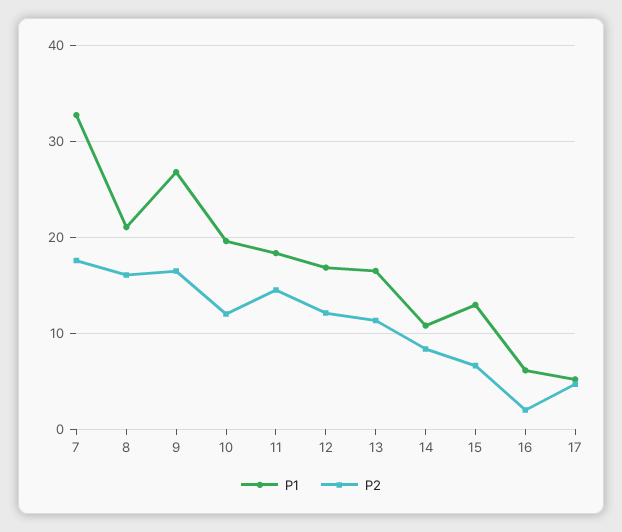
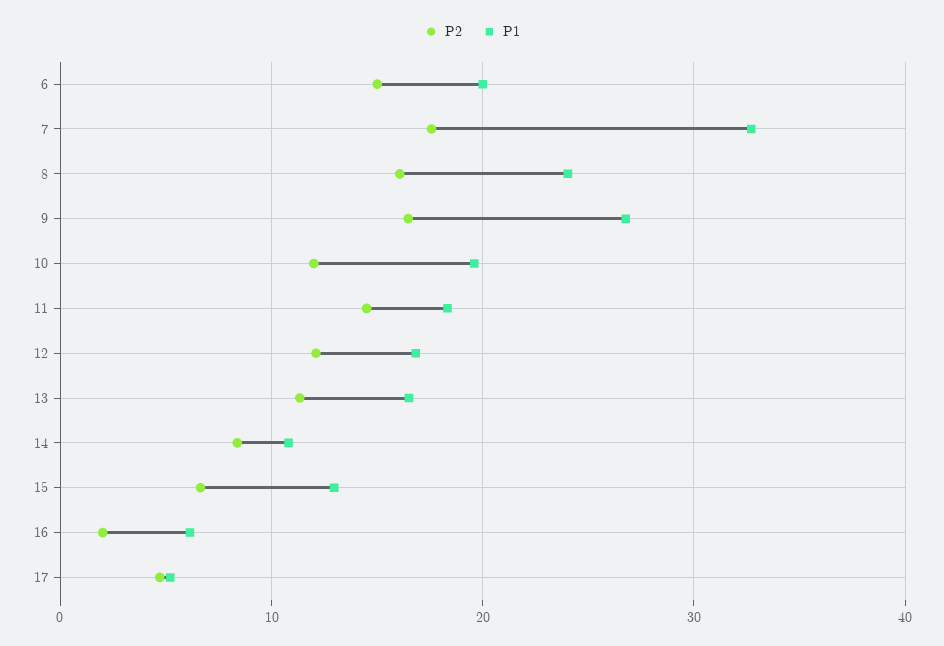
P1, 8: 21 -> 24
P2, 6: none -> 15
P1, 6: none -> 20

